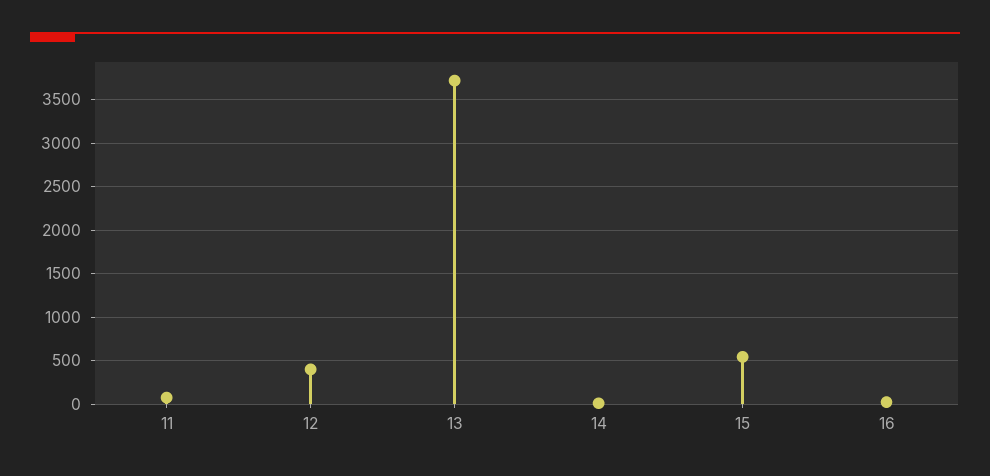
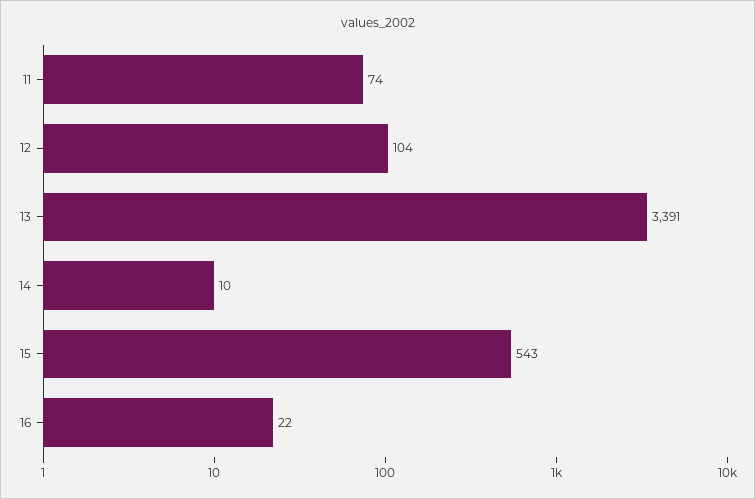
12: 400 -> 104
13: 3700 -> 3391

